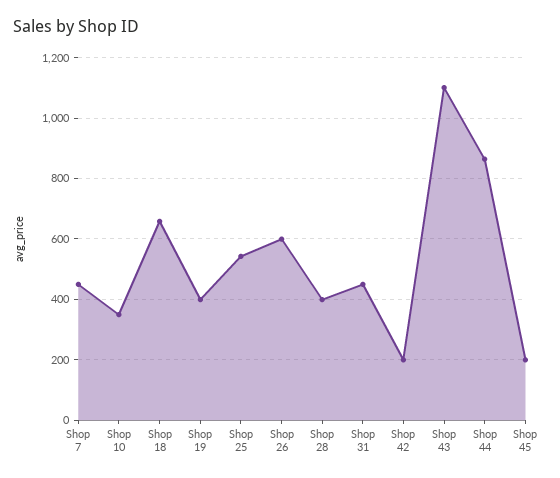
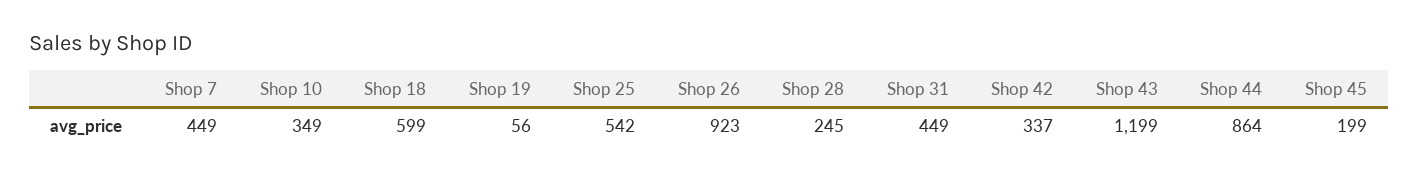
Shop 18: 660 -> 599
Shop 19: 400 -> 56
Shop 26: 600 -> 923
Shop 28: 400 -> 245
Shop 42: 200 -> 337
Shop 43: 1100 -> 1199

